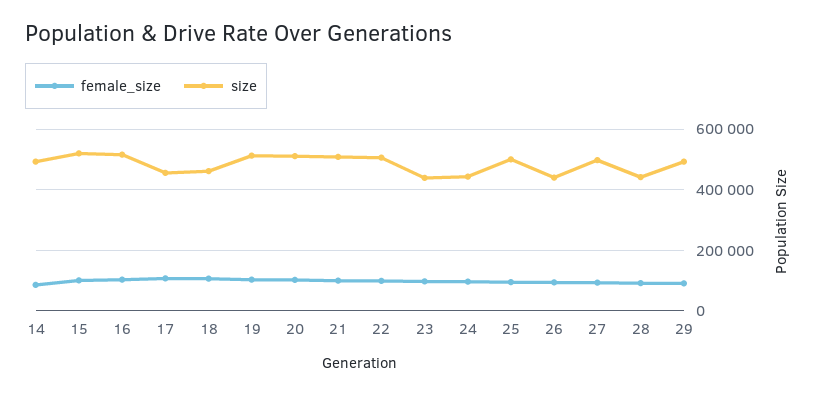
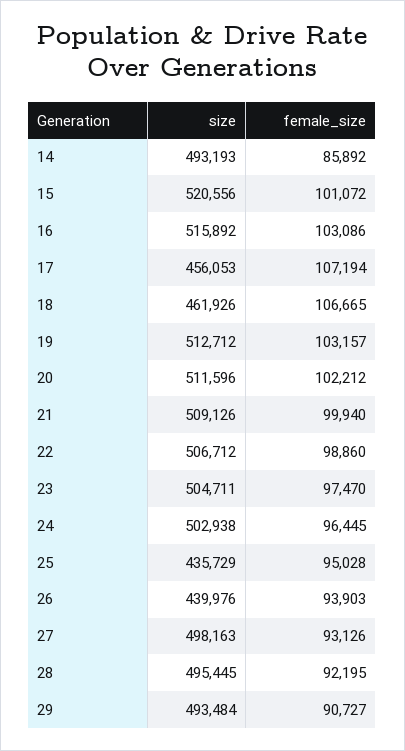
size, 23: 440000 -> 504711
size, 24: 440000 -> 502938
size, 25: 500000 -> 435729
size, 28: 440000 -> 495445

